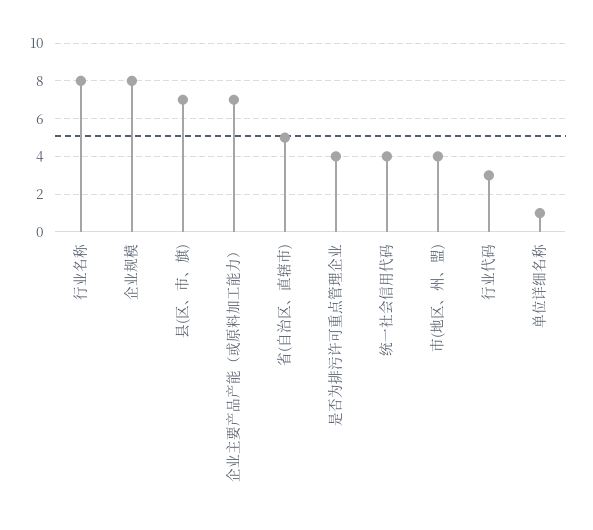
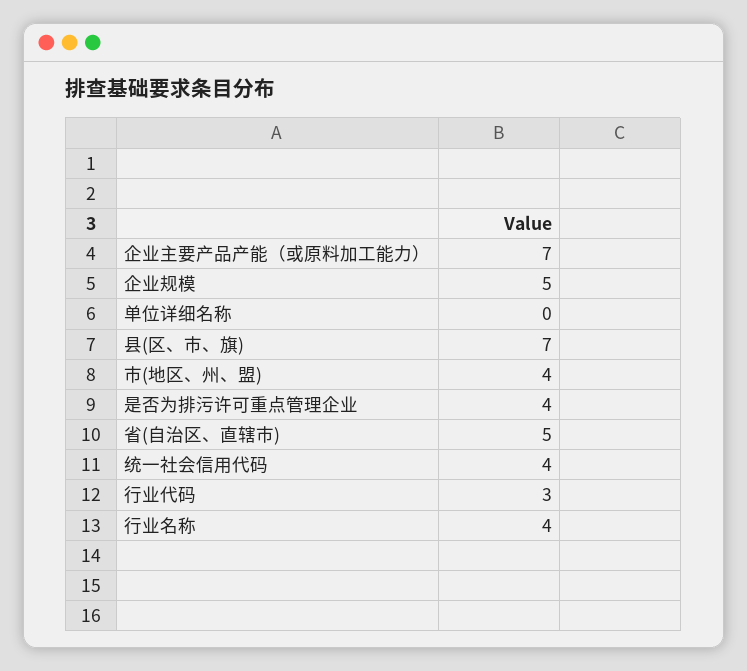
行业名称: 8 -> 4
企业规模: 8 -> 5
单位详细名称: 1 -> 0

